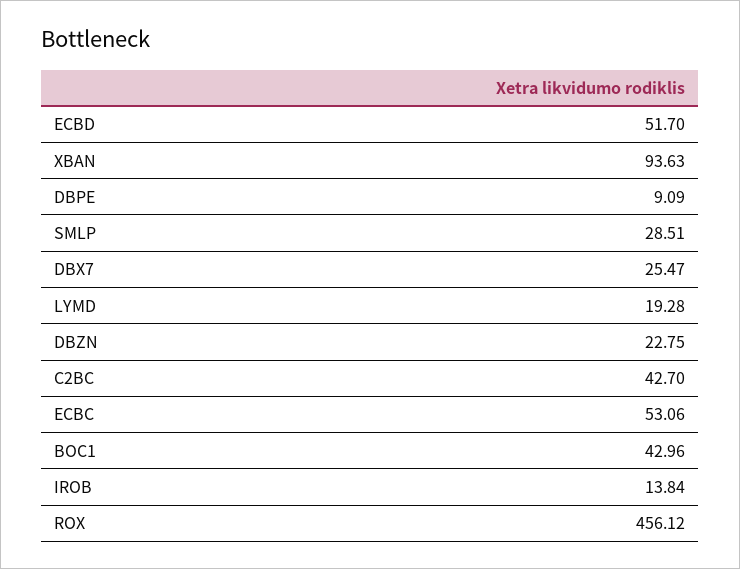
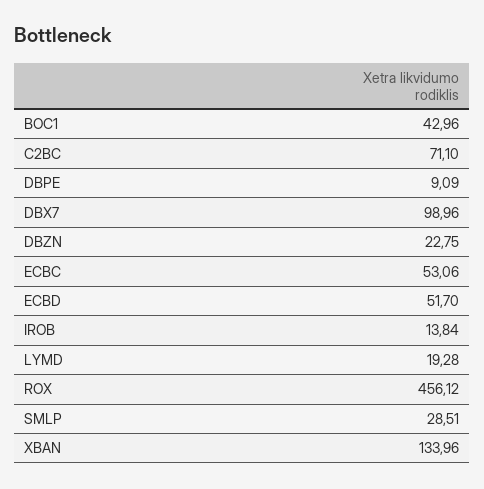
XBAN: 93.63 -> 133.96
DBX7: 25.47 -> 98.96
C2BC: 42.7 -> 71.1

